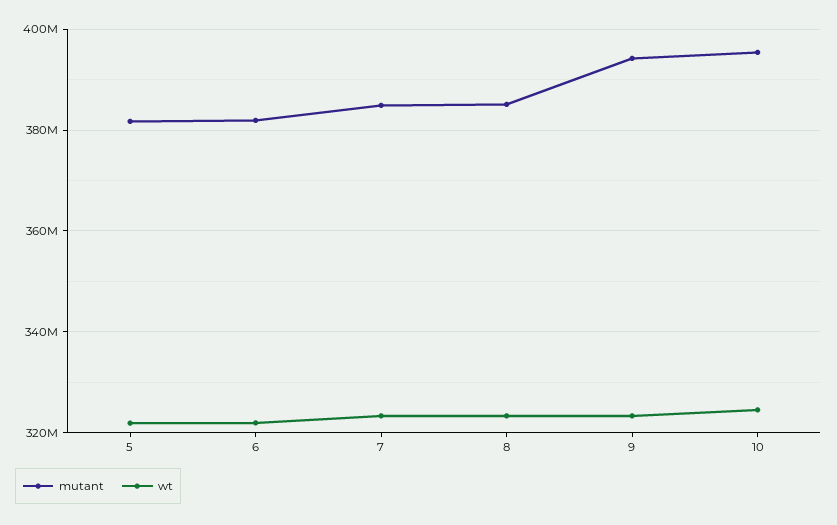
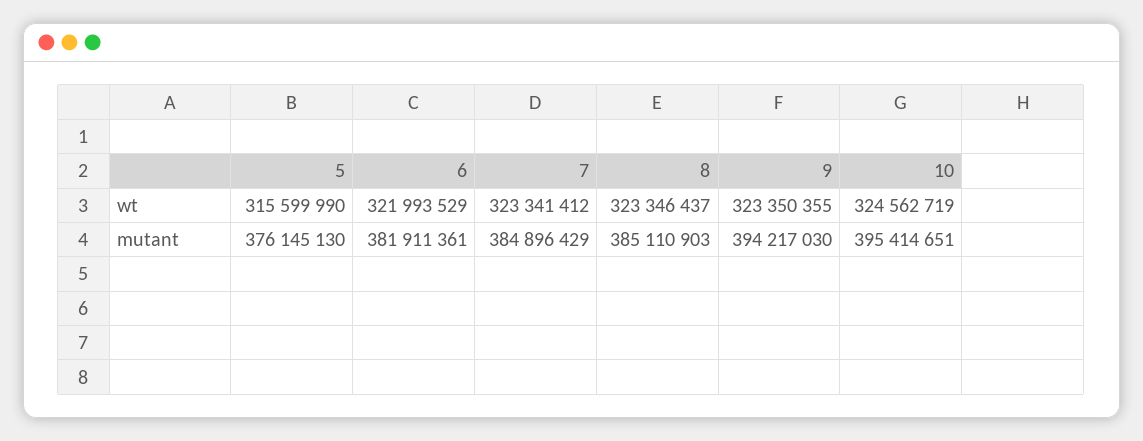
mutant, 5: 382000000 -> 376145130
wt, 5: 322000000 -> 315599990

